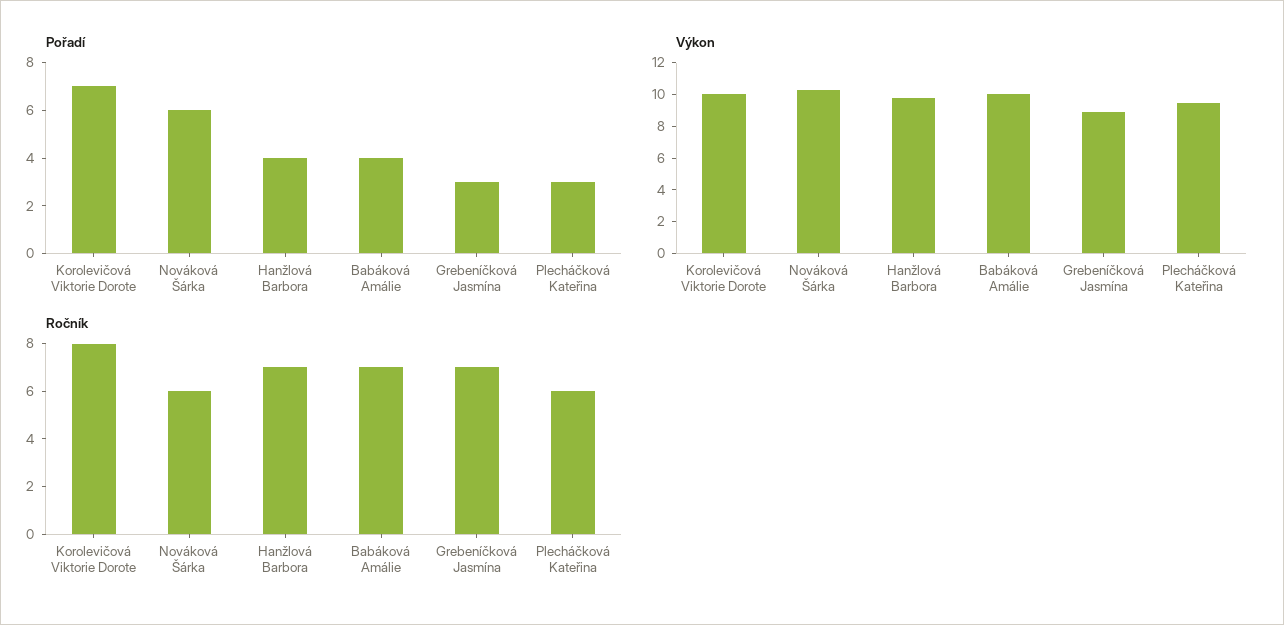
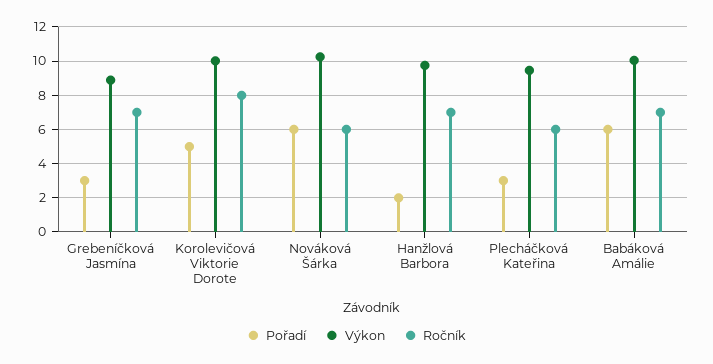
Pořadí, Korolevičová Viktorie Dorote: 7 -> 5
Pořadí, Hanžlová Barbora: 4 -> 2
Pořadí, Babáková Amálie: 4 -> 6

